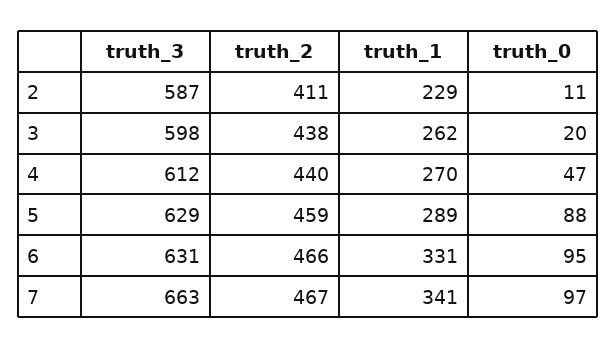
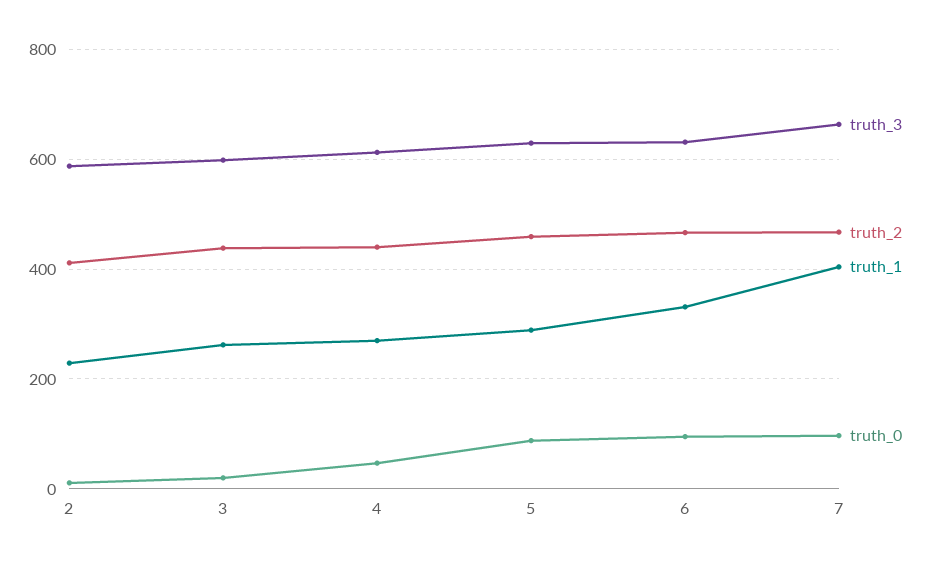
truth_1, 7: 341 -> 400

